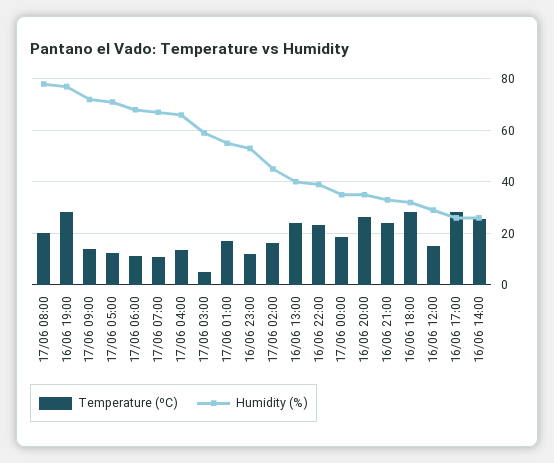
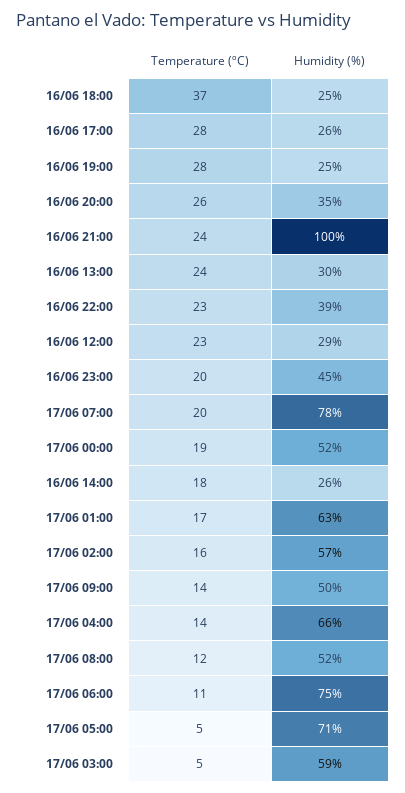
Temperature (ºC), 17/06 08:00: 20 -> 12
Humidity (%), 17/06 08:00: 77.5 -> 52
Humidity (%), 16/06 19:00: 77.5 -> 25
Humidity (%), 17/06 09:00: 72.5 -> 50
Temperature (ºC), 17/06 05:00: 12.5 -> 5
Humidity (%), 17/06 06:00: 67.5 -> 75
Temperature (ºC), 17/06 07:00: 10 -> 20
Humidity (%), 17/06 07:00: 67.5 -> 78
Humidity (%), 17/06 01:00: 55 -> 63
Temperature (ºC), 16/06 23:00: 12.5 -> 20
Humidity (%), 16/06 23:00: 52.5 -> 45
Humidity (%), 17/06 02:00: 45 -> 57
Humidity (%), 16/06 13:00: 40 -> 30
Humidity (%), 17/06 00:00: 35 -> 52
Humidity (%), 16/06 21:00: 32.5 -> 100
Temperature (ºC), 16/06 18:00: 27.5 -> 37
Humidity (%), 16/06 18:00: 32.5 -> 25
Temperature (ºC), 16/06 12:00: 15 -> 23
Temperature (ºC), 16/06 14:00: 25 -> 18

